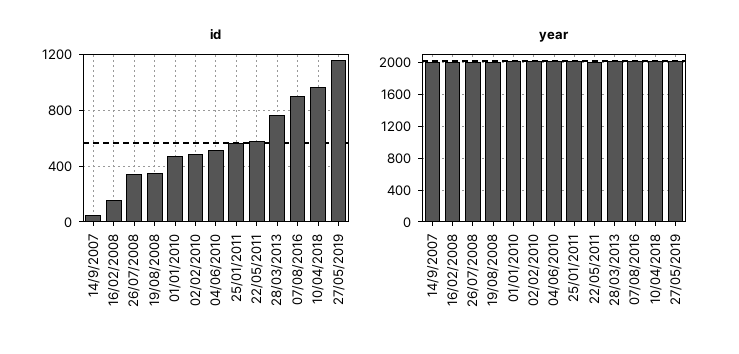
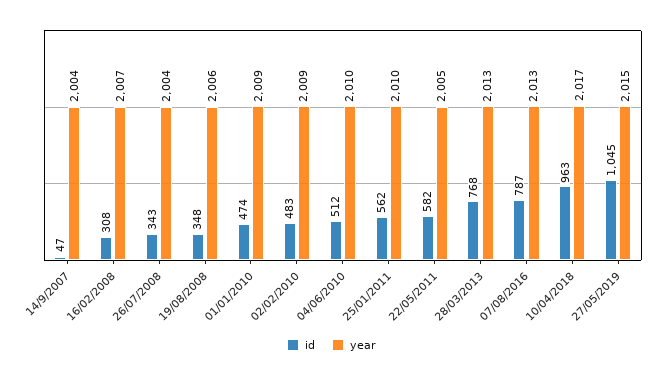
id, 16/02/2008: 150 -> 308
id, 07/08/2016: 900 -> 787
id, 27/05/2019: 1150 -> 1045

